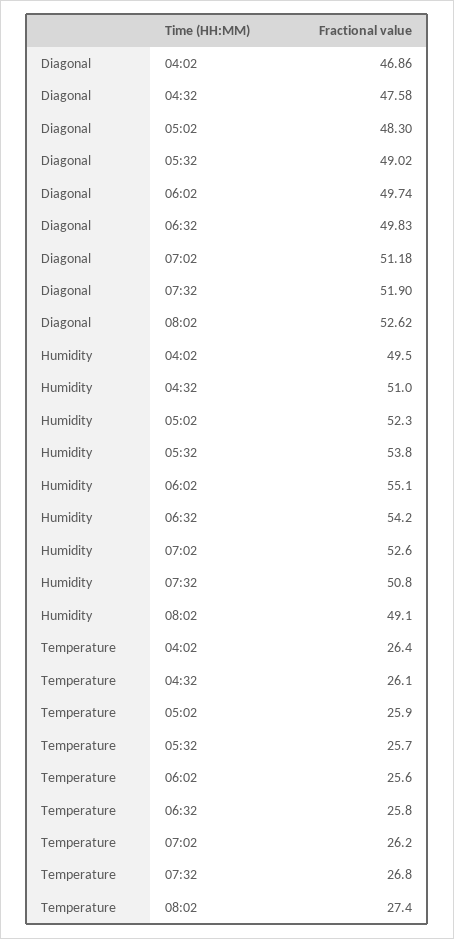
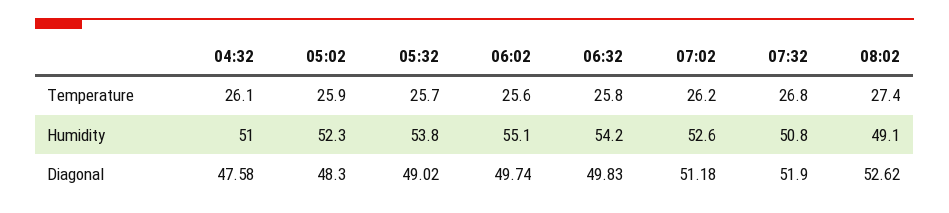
Diagonal, 04:02: 46.86 -> none
Humidity, 04:02: 49.5 -> none
Temperature, 04:02: 26.4 -> none

